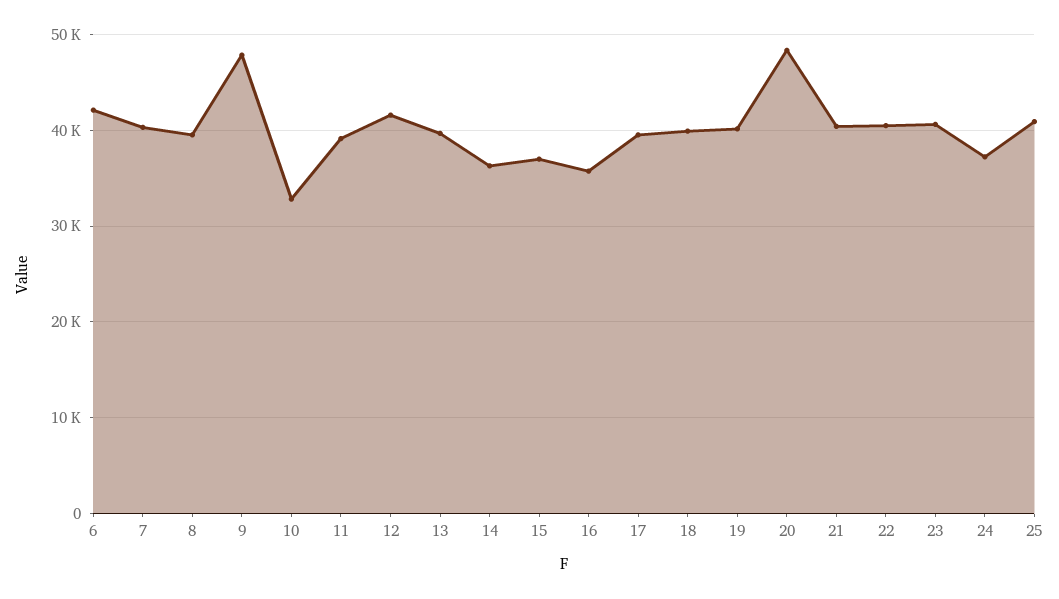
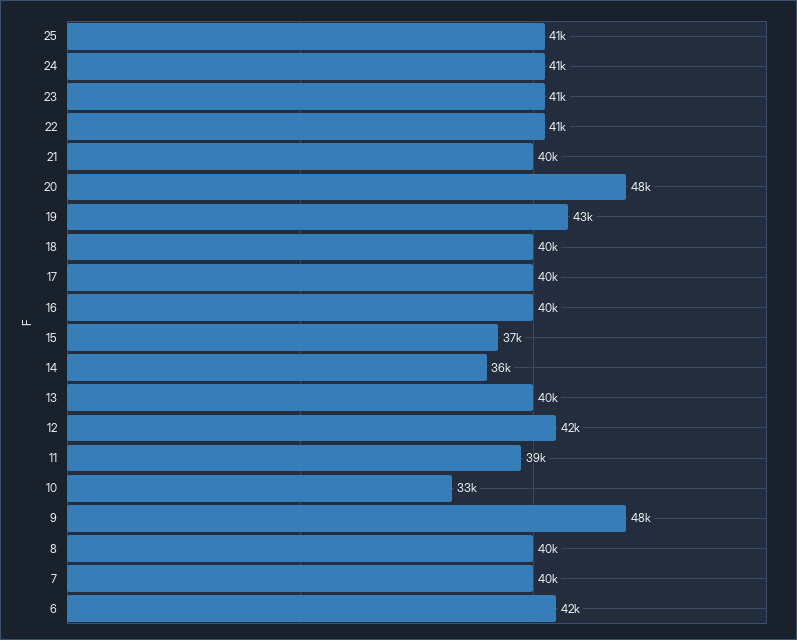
16: 36000 -> 40000
19: 40000 -> 43000
24: 37000 -> 41000

